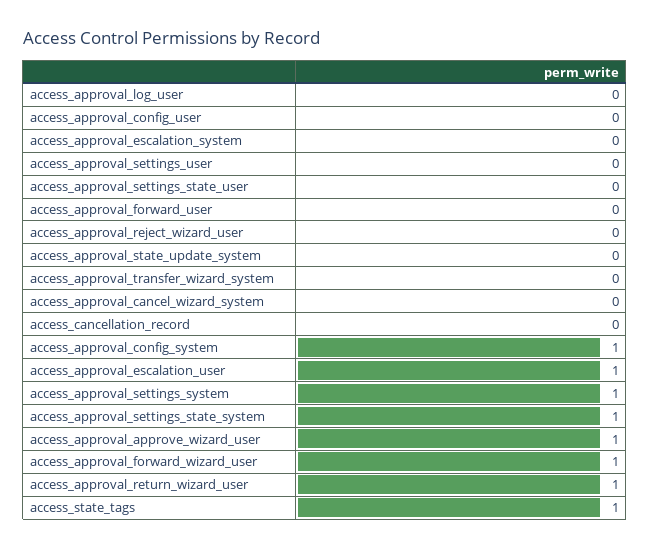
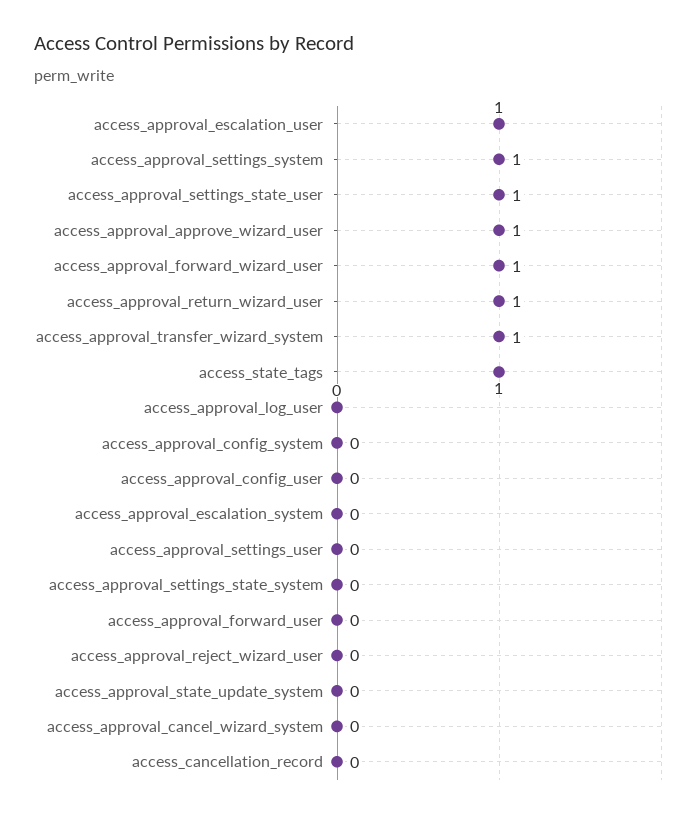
access_approval_settings_state_user: 0 -> 1
access_approval_transfer_wizard_system: 0 -> 1
access_approval_config_system: 1 -> 0
access_approval_settings_state_system: 1 -> 0

